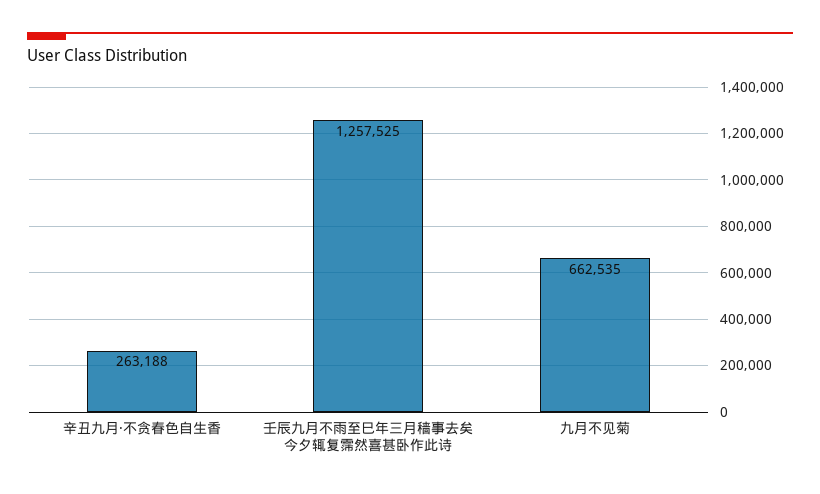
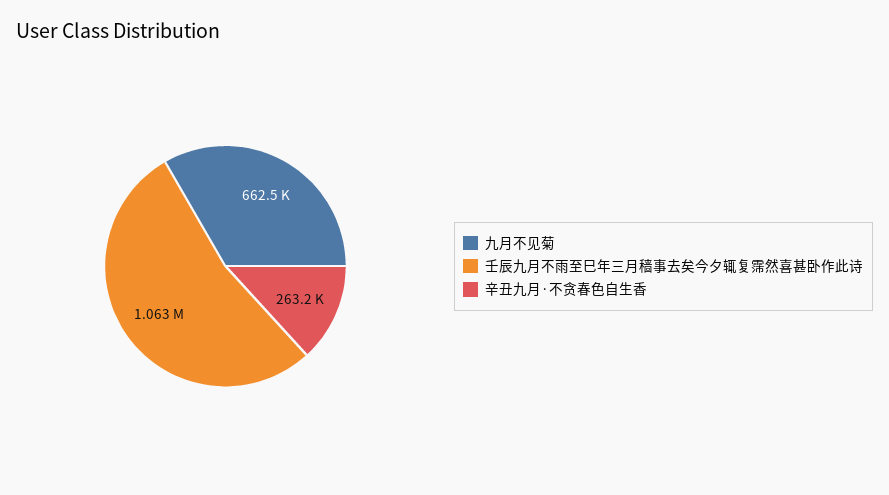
壬辰九月不雨至巳年三月穑事去矣今夕辄复霈然喜甚卧作此诗: 1257525 -> 1063000

